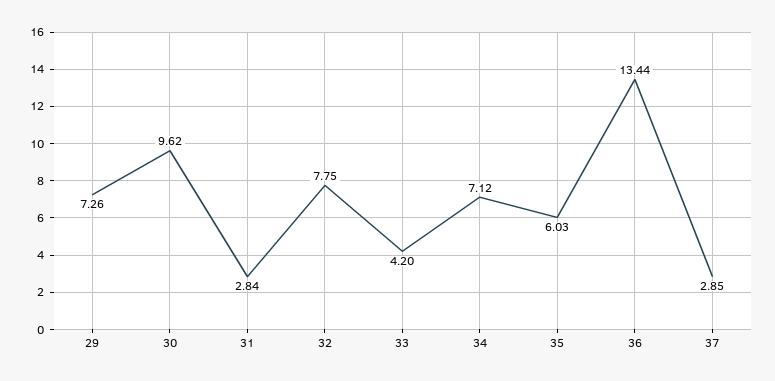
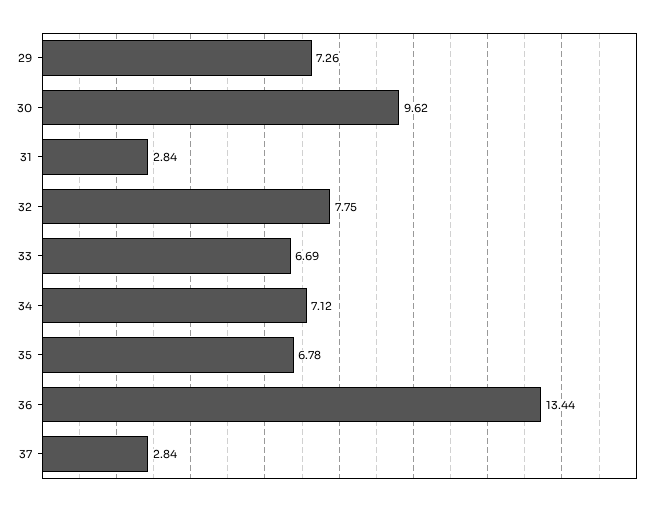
33: 4.2 -> 6.69
35: 6.03 -> 6.78
37: 2.85 -> 2.84

